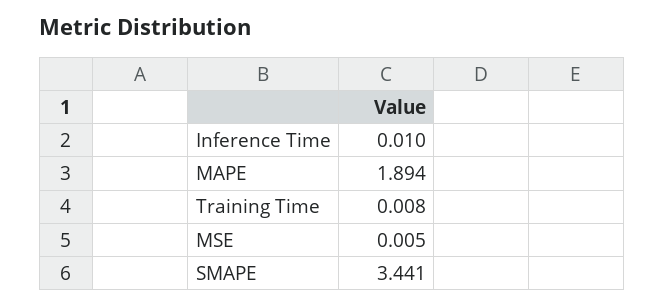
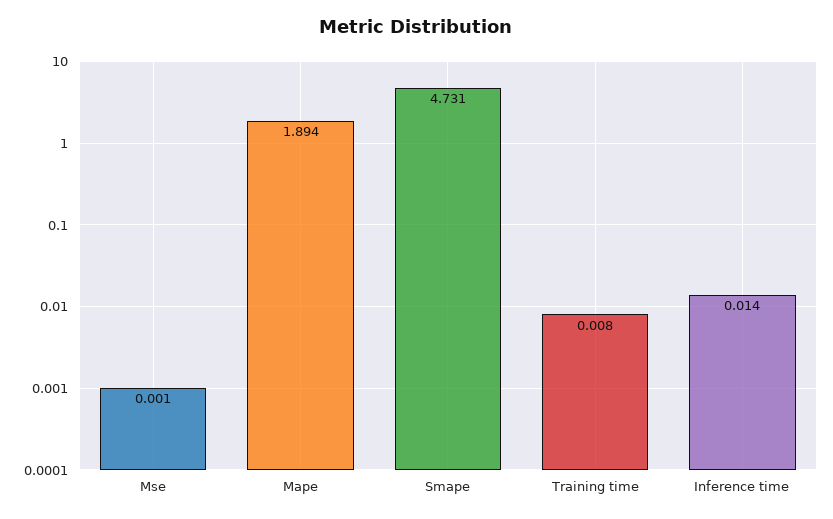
Inference Time: 0.01 -> 0.014
MSE: 0.005 -> 0.001
SMAPE: 3.441 -> 4.731

